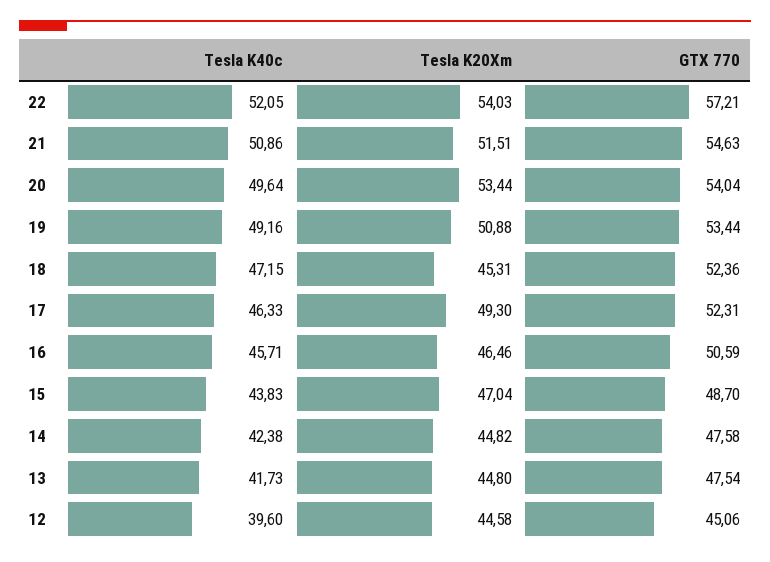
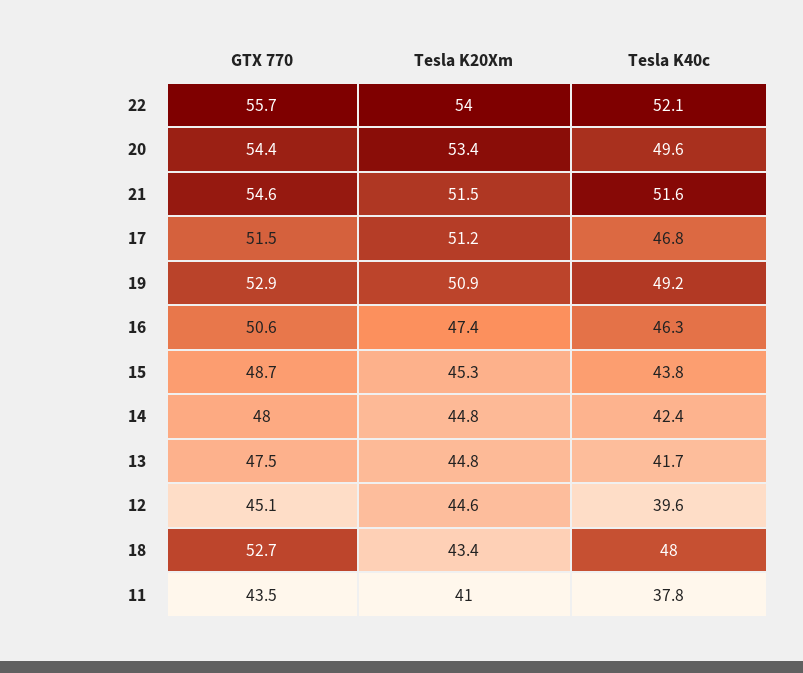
GTX 770, 22: 57.21 -> 55.7
Tesla K40c, 21: 50.86 -> 51.6
GTX 770, 20: 54.04 -> 54.4
GTX 770, 19: 53.44 -> 52.9
Tesla K40c, 18: 47.15 -> 48
Tesla K20Xm, 18: 45.31 -> 43.4
GTX 770, 18: 52.36 -> 52.7
Tesla K40c, 17: 46.33 -> 46.8
Tesla K20Xm, 17: 49.3 -> 51.2
GTX 770, 17: 52.31 -> 51.5
Tesla K40c, 16: 45.71 -> 46.3
Tesla K20Xm, 16: 46.46 -> 47.4
Tesla K20Xm, 15: 47.04 -> 45.3
GTX 770, 14: 47.58 -> 48
GTX 770, 11: none -> 43.5
Tesla K20Xm, 11: none -> 41
Tesla K40c, 11: none -> 37.8

